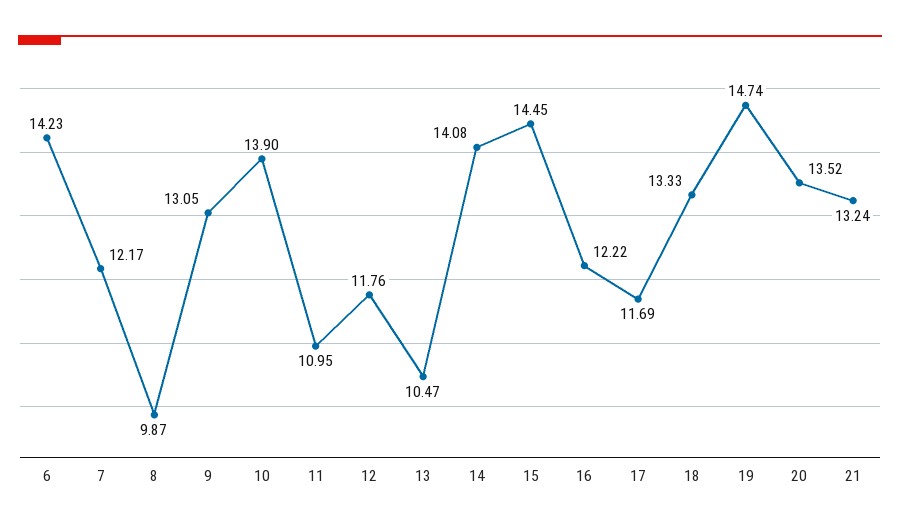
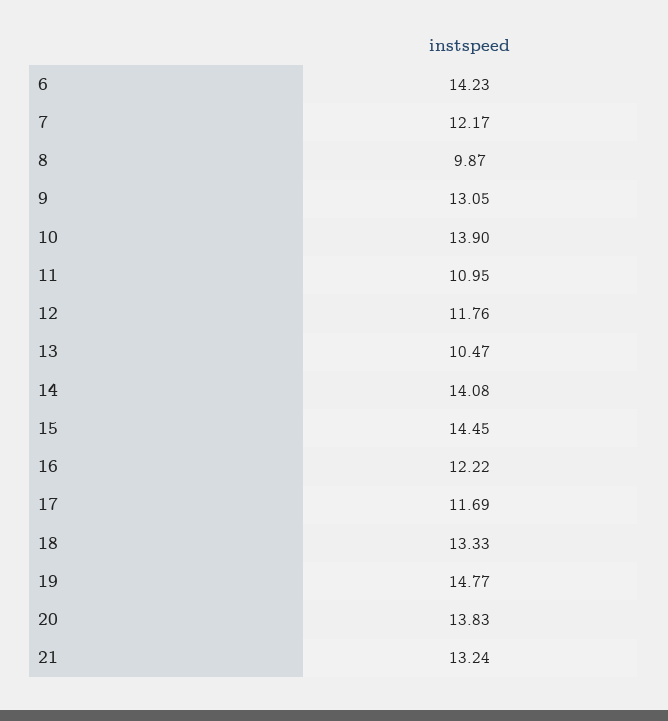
19: 14.74 -> 14.77
20: 13.52 -> 13.83

